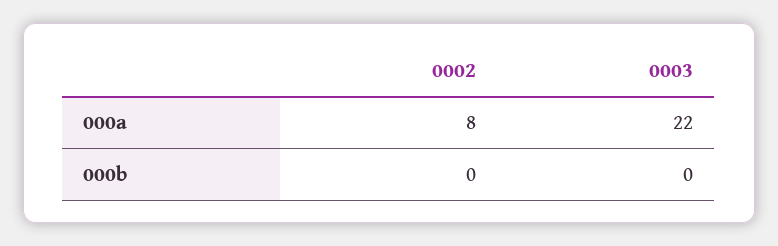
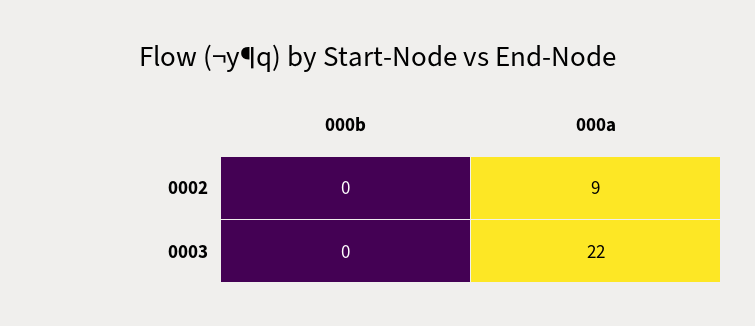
0002, 000a: 8 -> 9

